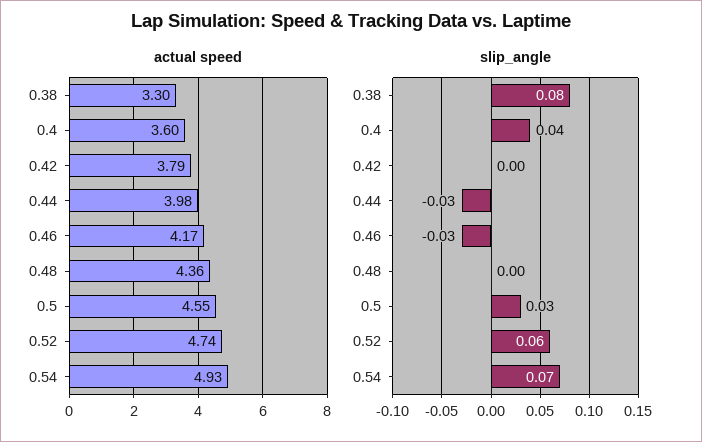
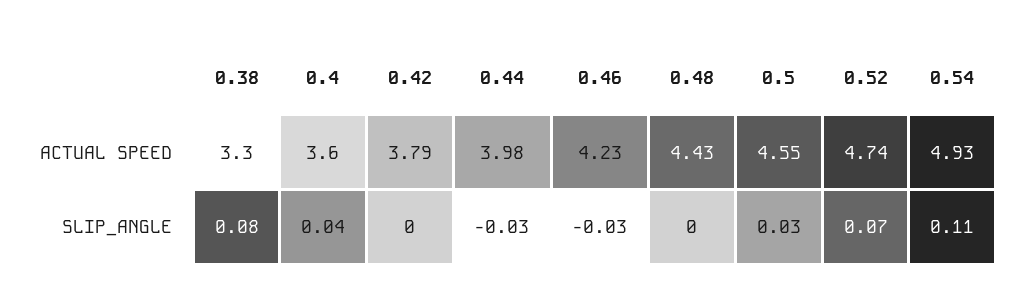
actual speed, 0.46: 4.17 -> 4.23
actual speed, 0.48: 4.36 -> 4.43
slip_angle, 0.52: 0.06 -> 0.07
slip_angle, 0.54: 0.07 -> 0.11

